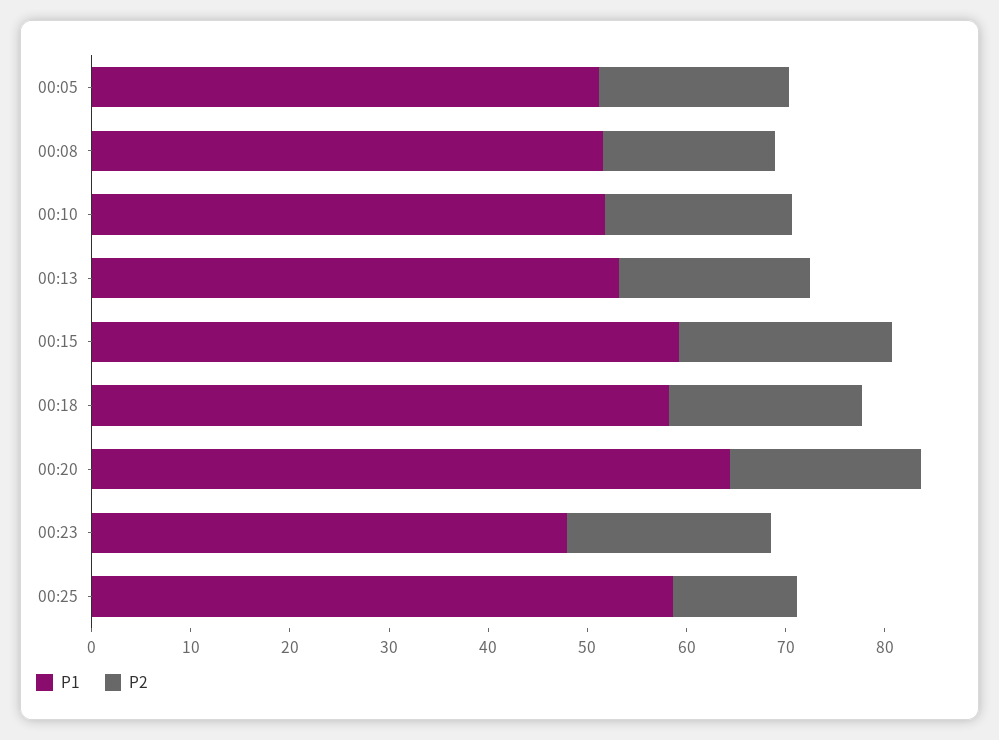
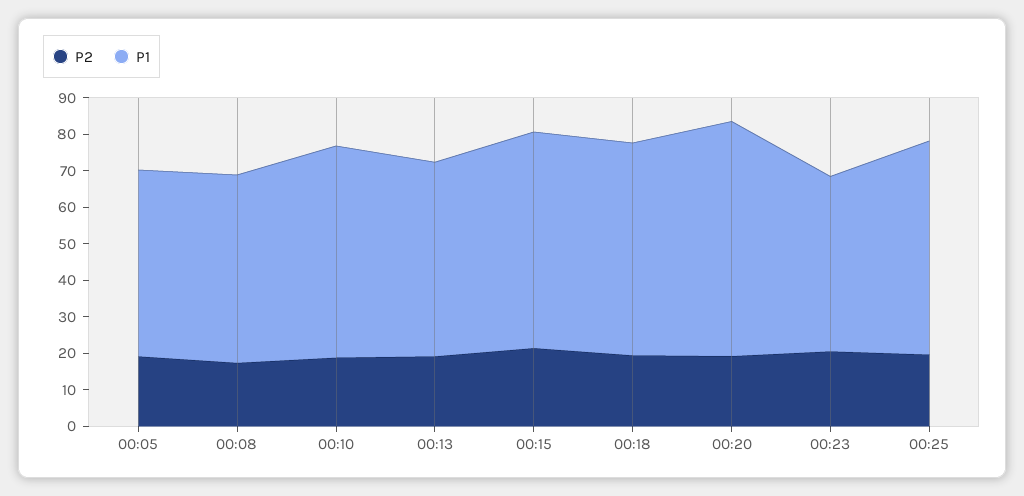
P1, 00:10: 52 -> 57.5
P2, 00:25: 12 -> 20

